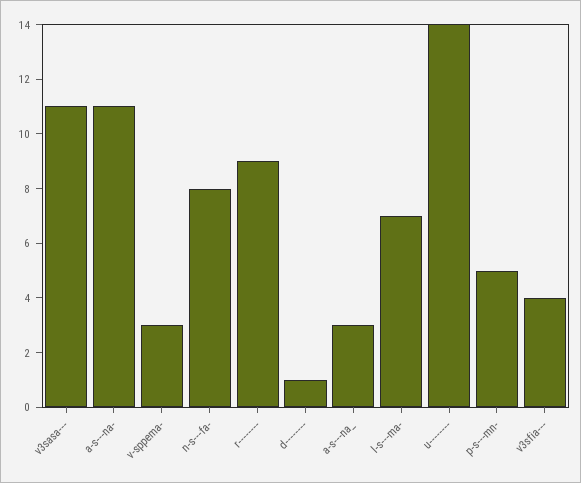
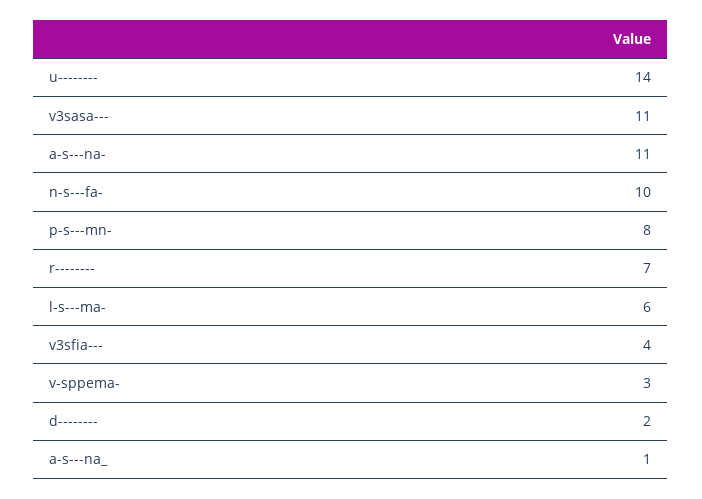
n-s---fa-: 8 -> 10
r--------: 9 -> 7
d--------: 1 -> 2
a-s---na_: 3 -> 1
l-s---ma-: 7 -> 6
p-s---mn-: 5 -> 8

